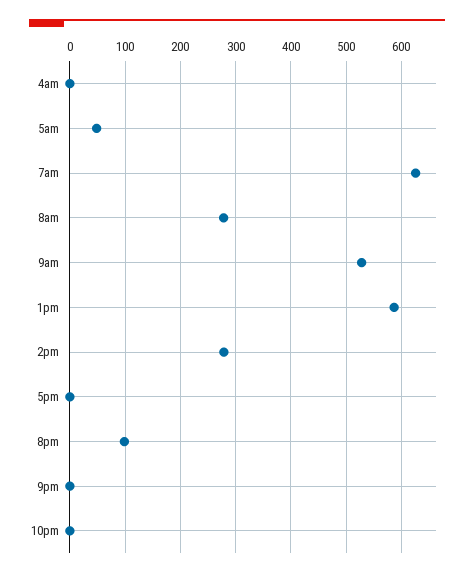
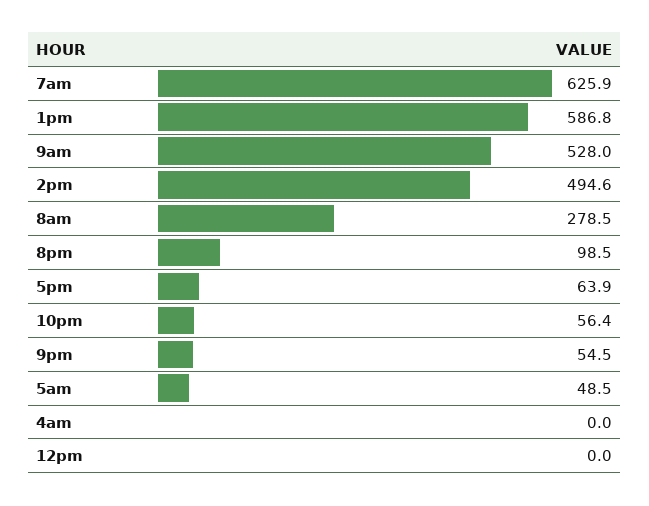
2pm: 280 -> 494.6
5pm: 0 -> 63.9
9pm: 0 -> 54.5
10pm: 0 -> 56.4
12pm: none -> 0

